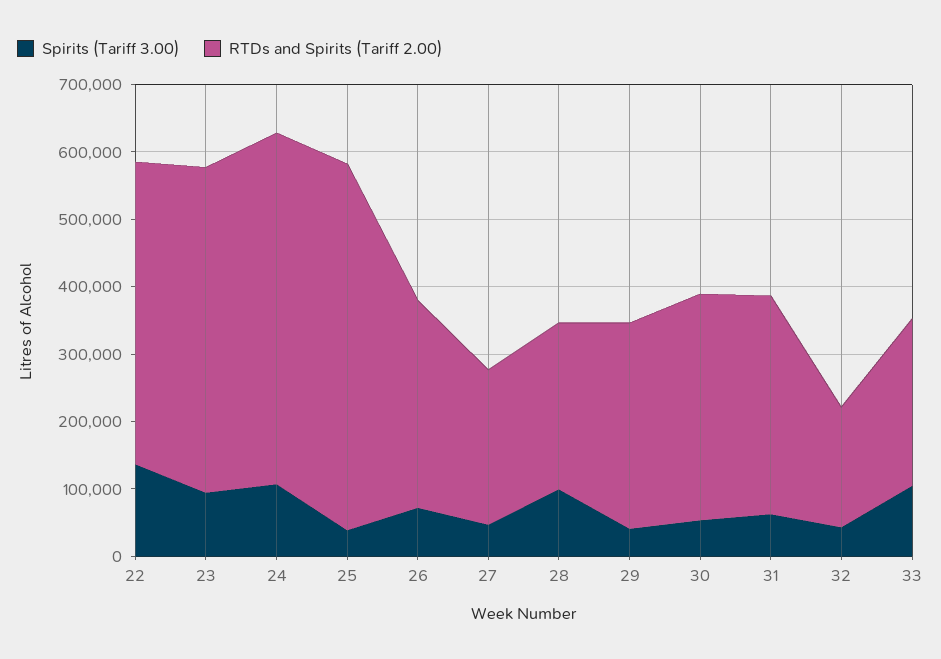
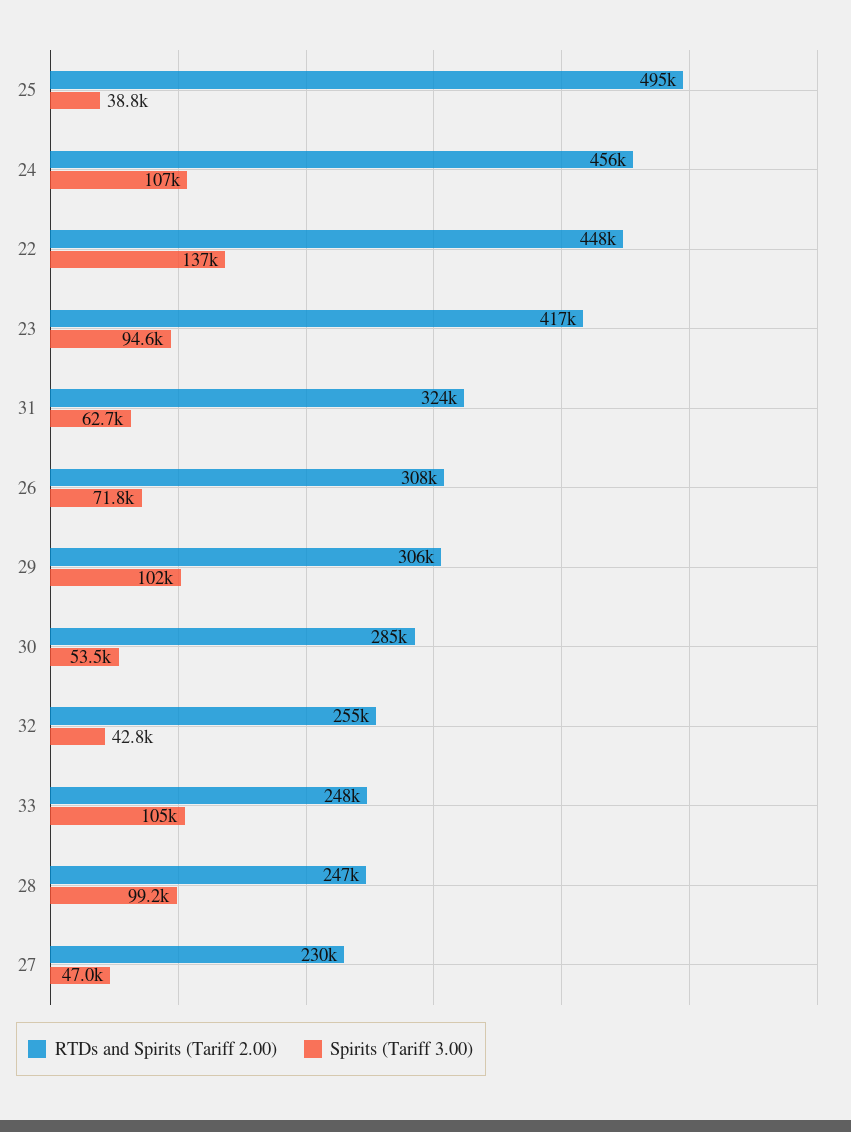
RTDs and Spirits (Tariff 2.00), 23: 480000 -> 417000
RTDs and Spirits (Tariff 2.00), 24: 520000 -> 456000
RTDs and Spirits (Tariff 2.00), 25: 540000 -> 495000
Spirits (Tariff 3.00), 29: 40000 -> 102000
RTDs and Spirits (Tariff 2.00), 30: 340000 -> 285000
RTDs and Spirits (Tariff 2.00), 32: 180000 -> 255000

